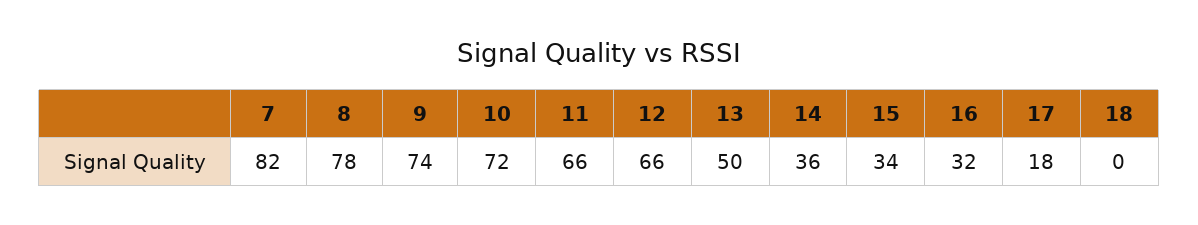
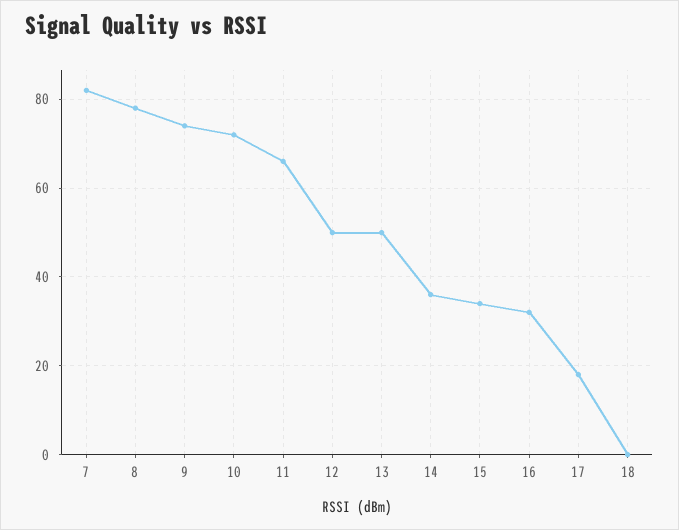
12: 66 -> 50

